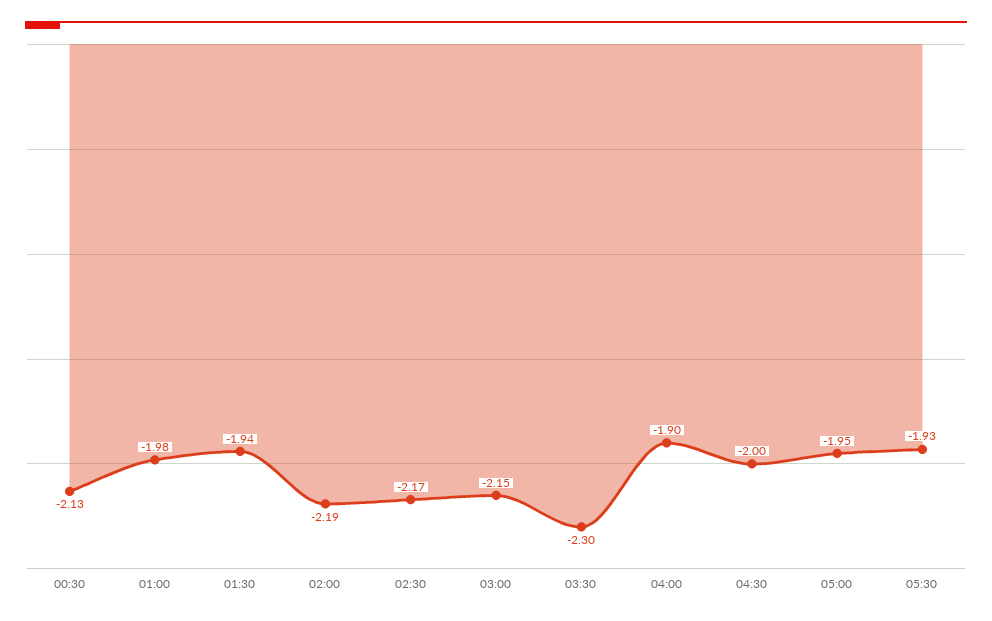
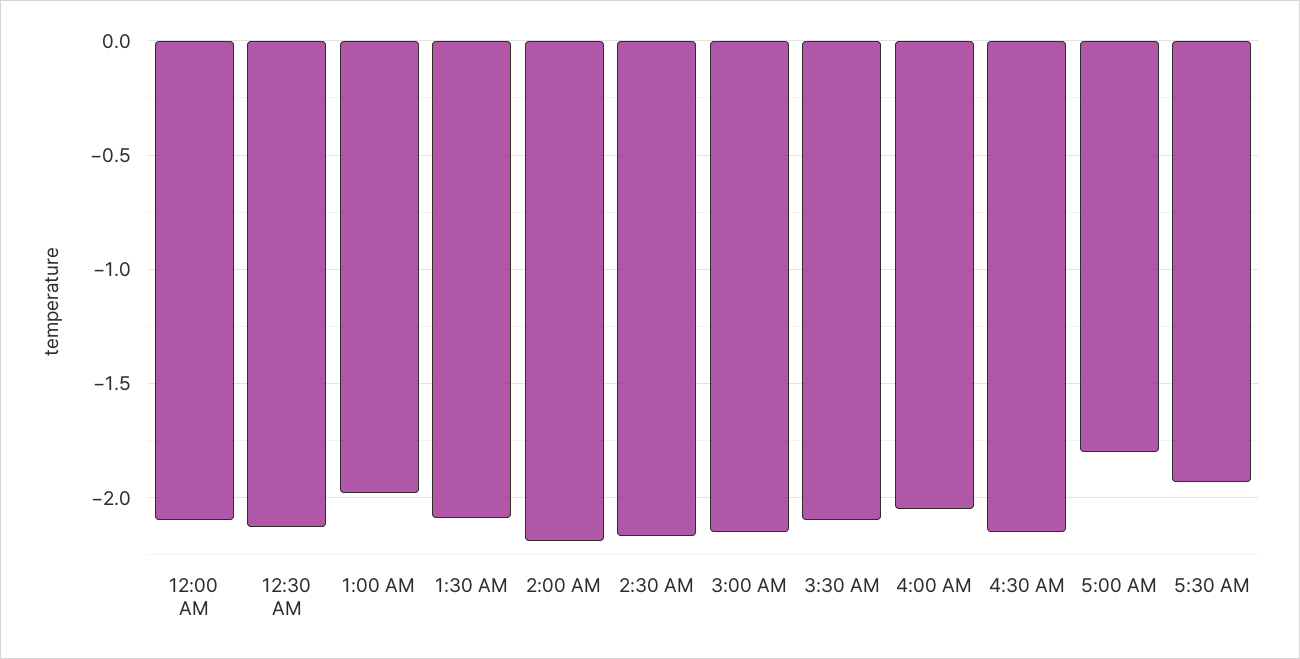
01:30: -1.94 -> -2.1
03:30: -2.3 -> -2.1
04:00: -1.9 -> -2.05
04:30: -2 -> -2.15
05:00: -1.95 -> -1.8
12:00 AM: none -> -2.1

